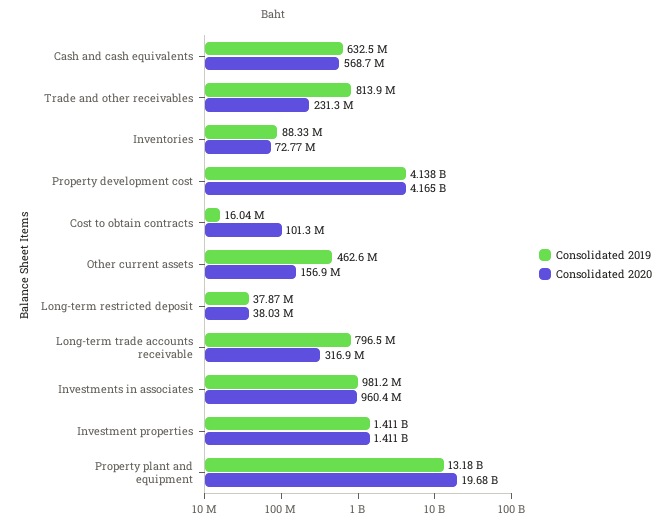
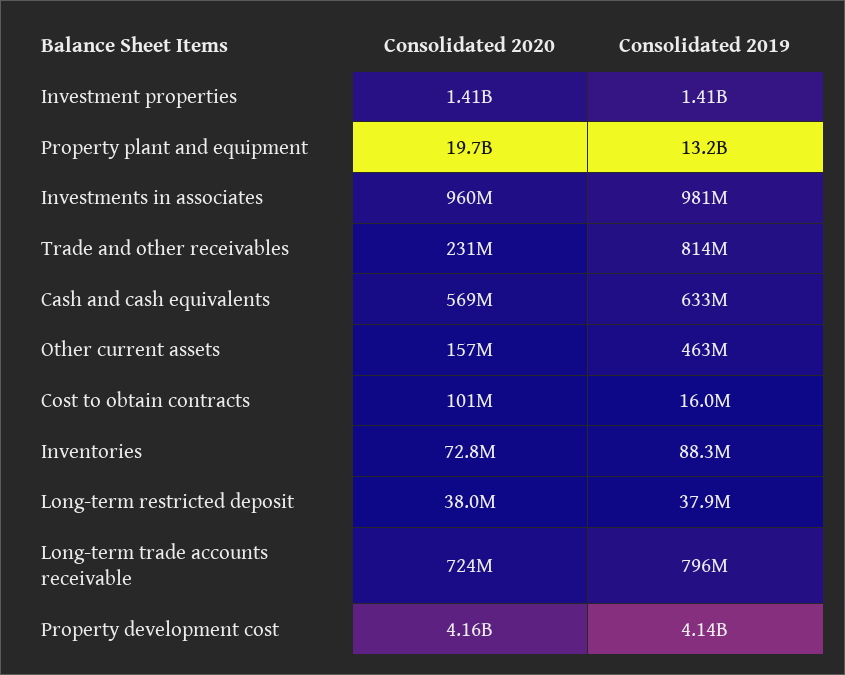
Consolidated 2020, Long-term trade accounts receivable: 316900000 -> 724000000

